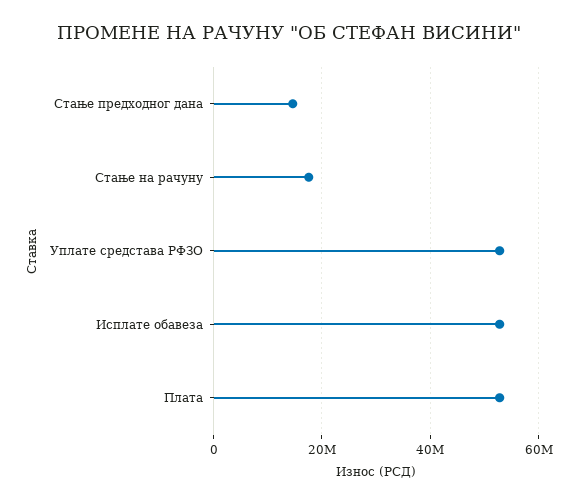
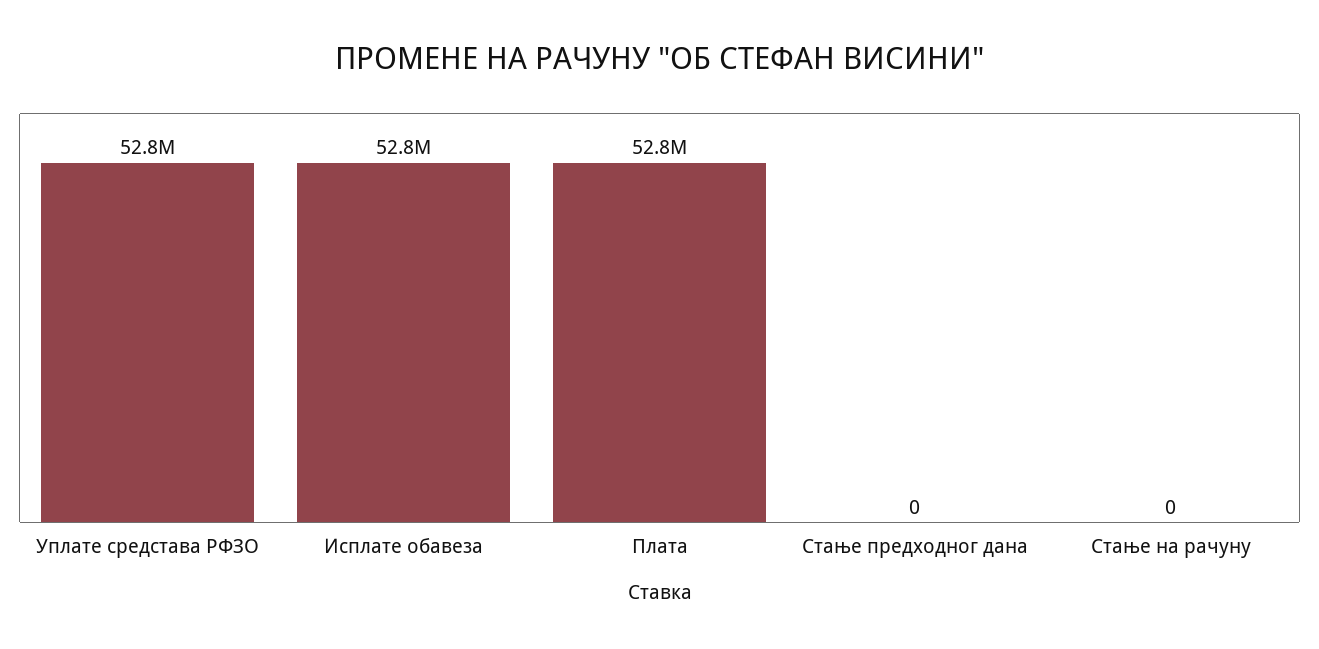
Стање предходног дана: 14000000 -> 0
Стање на рачуну: 18000000 -> 0

